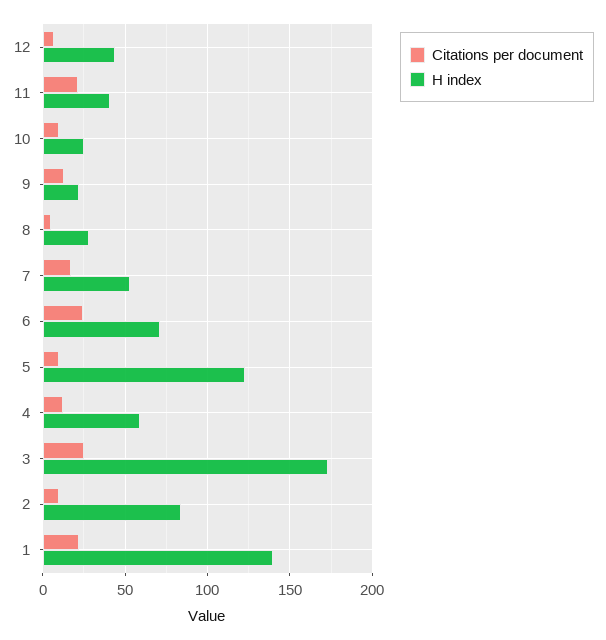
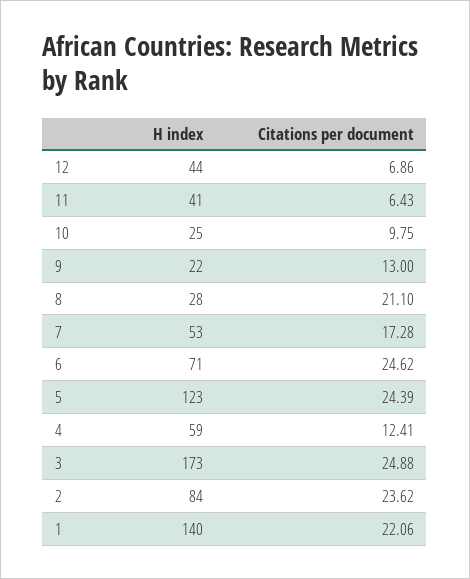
Citations per document, 11: 20 -> 6.43
Citations per document, 8: 5 -> 21.1
Citations per document, 5: 10 -> 24.39
Citations per document, 2: 10 -> 23.62

